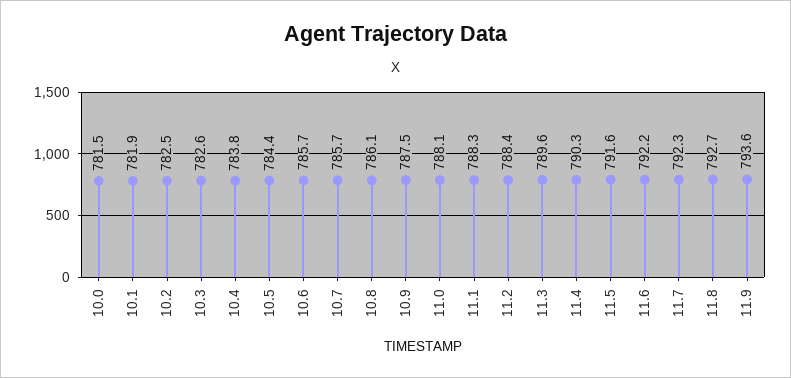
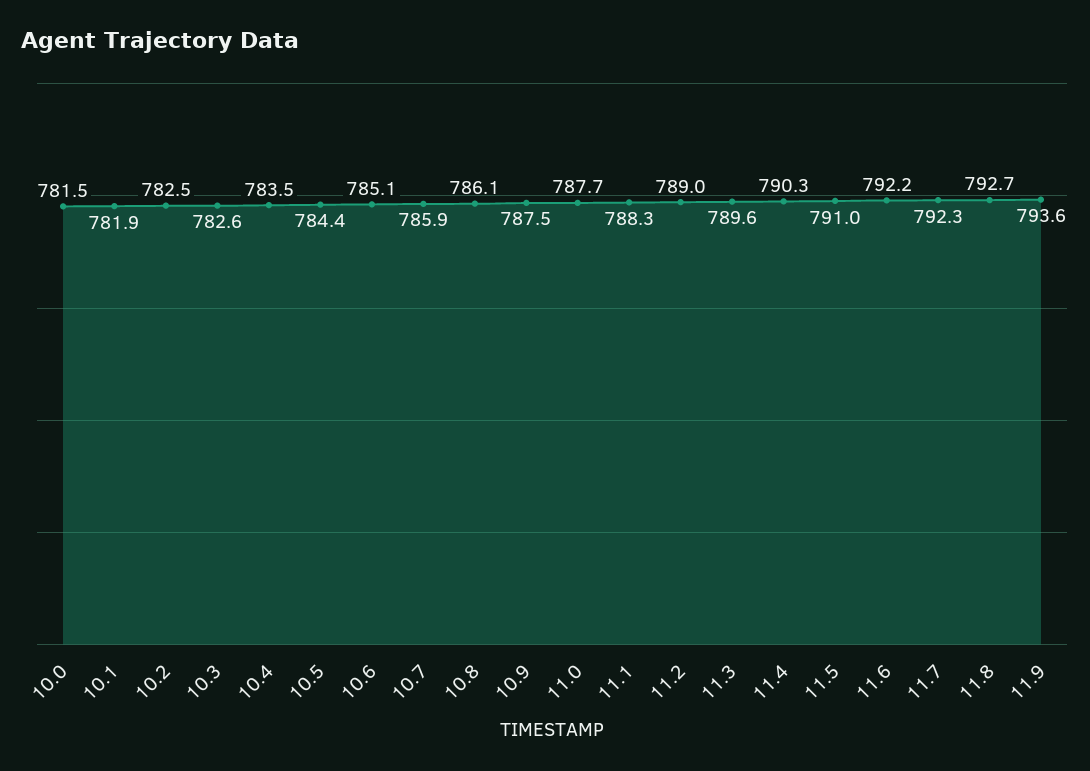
10.4: 783.8 -> 783.5
10.6: 785.7 -> 785.1
10.7: 785.7 -> 785.9
11.0: 788.1 -> 787.7
11.2: 788.4 -> 789
11.5: 791.6 -> 791

